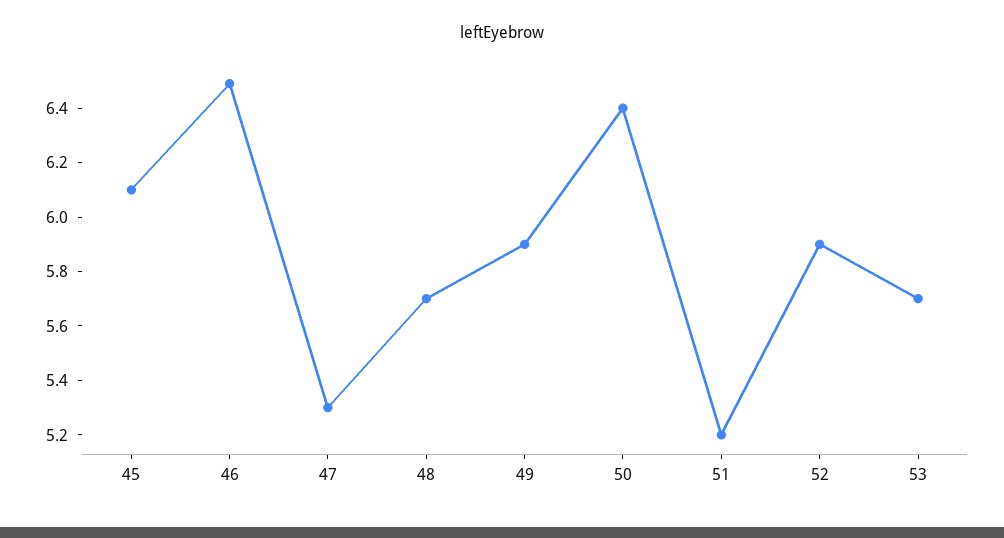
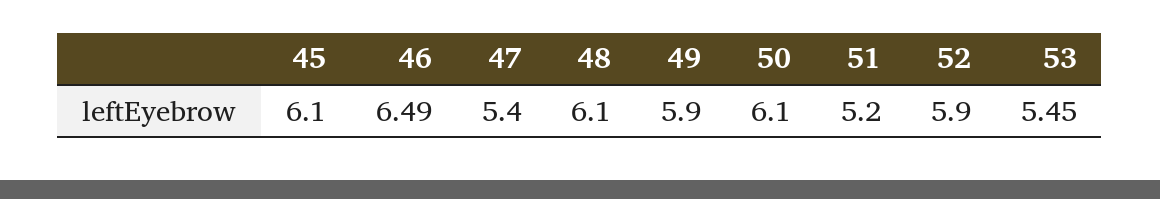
47: 5.3 -> 5.4
48: 5.7 -> 6.1
50: 6.4 -> 6.1
53: 5.7 -> 5.45

